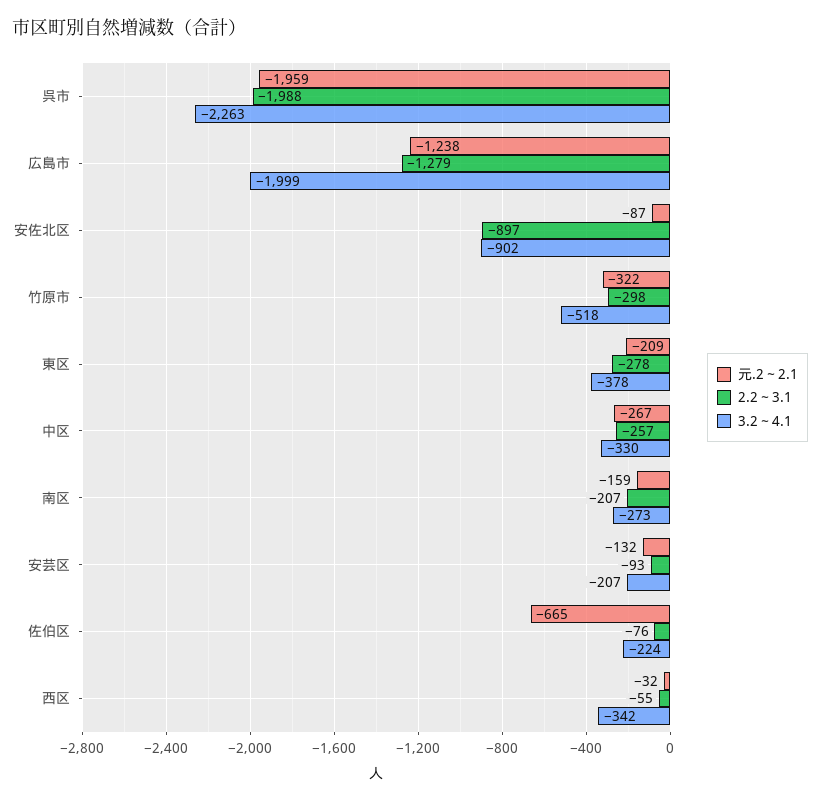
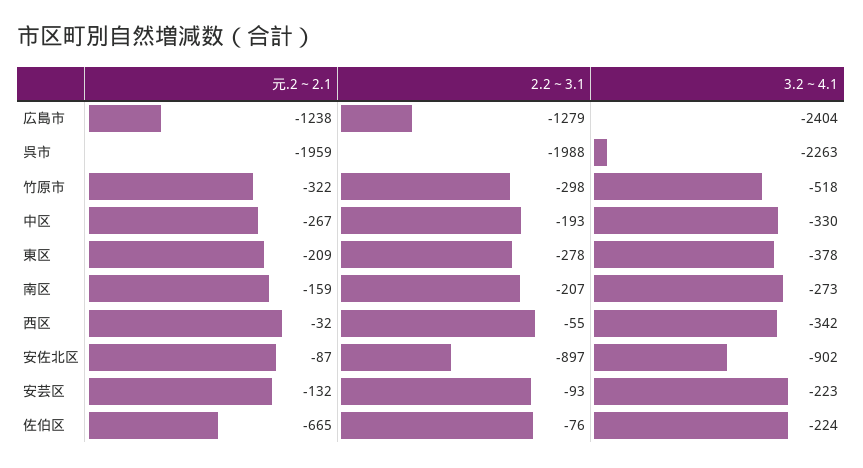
3.2～4.1, 広島市: -1999 -> -2404
2.2～3.1, 中区: -257 -> -193
3.2～4.1, 安芸区: -207 -> -223

